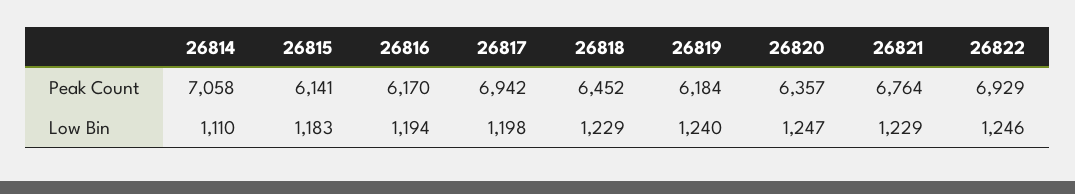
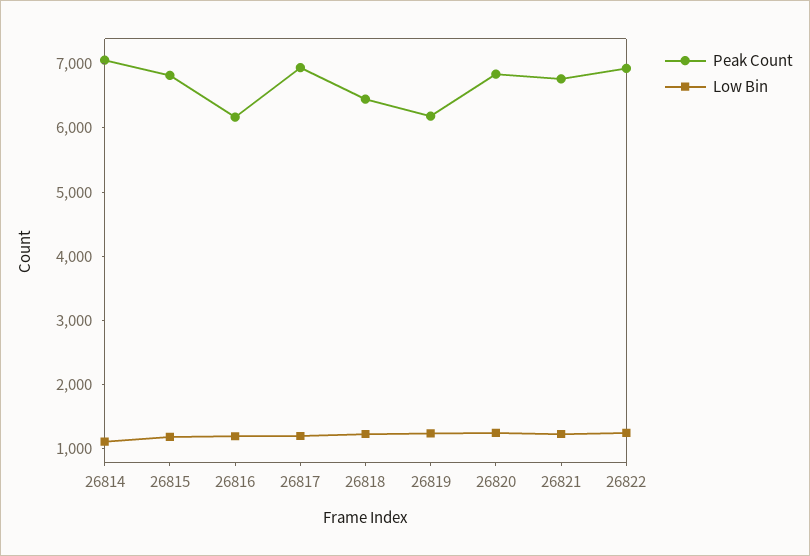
Peak Count, 26815: 6141 -> 6800
Peak Count, 26820: 6357 -> 6800

